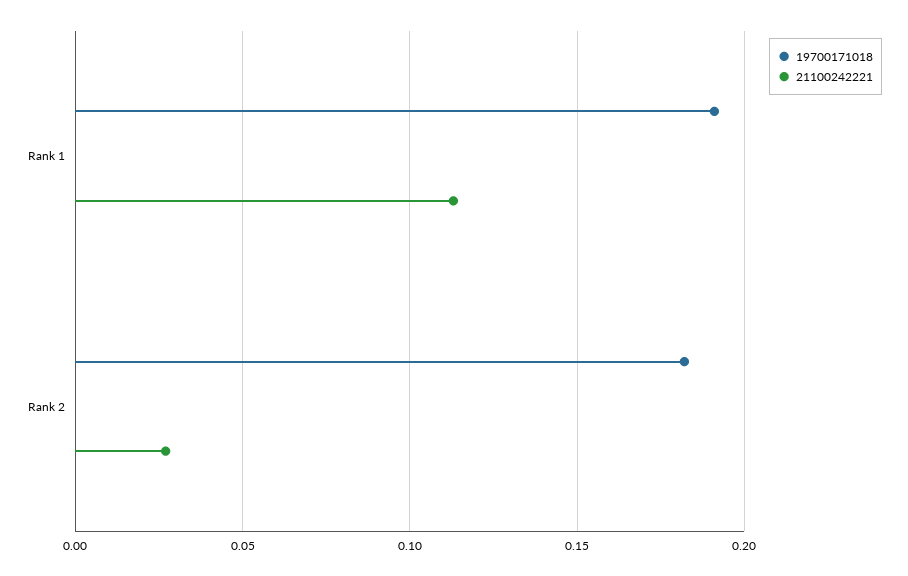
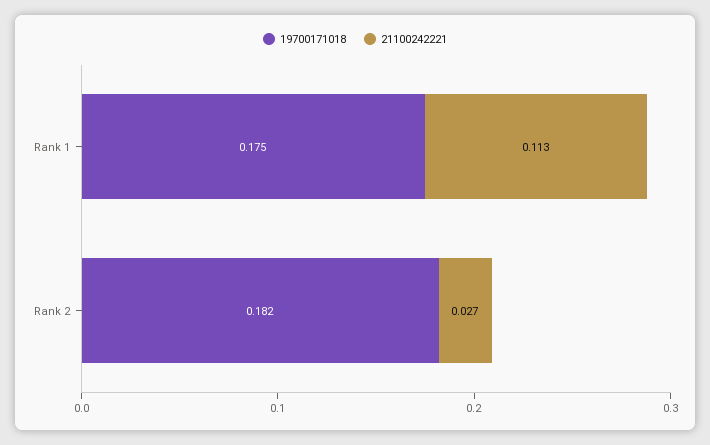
19700171018, Rank 1: 0.19 -> 0.175

